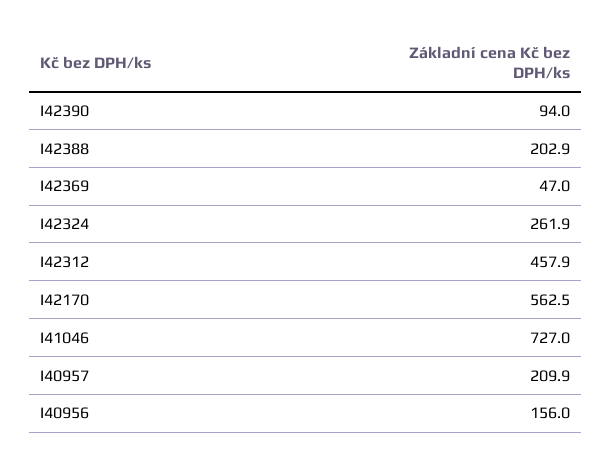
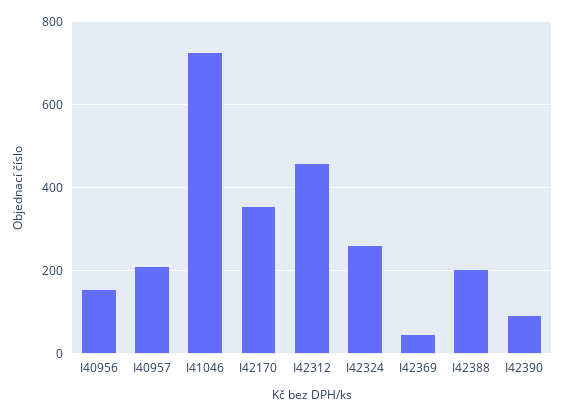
I42170: 562.5 -> 360

